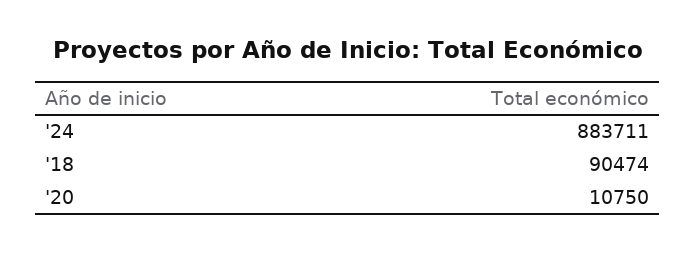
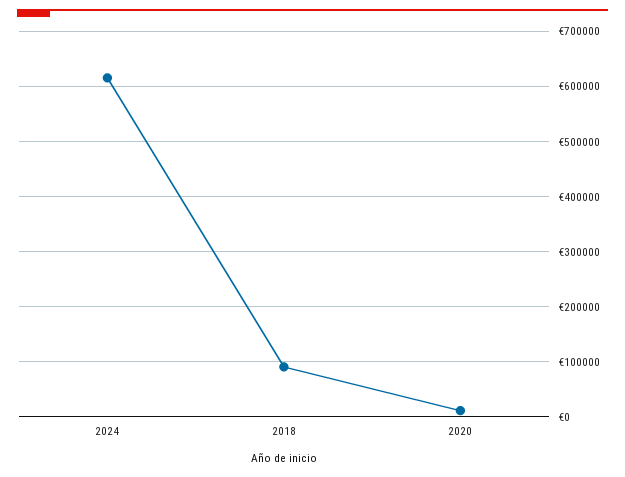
'24: 883711 -> 620000

